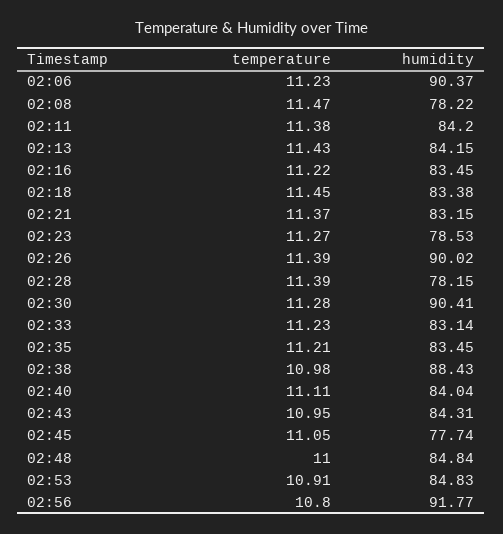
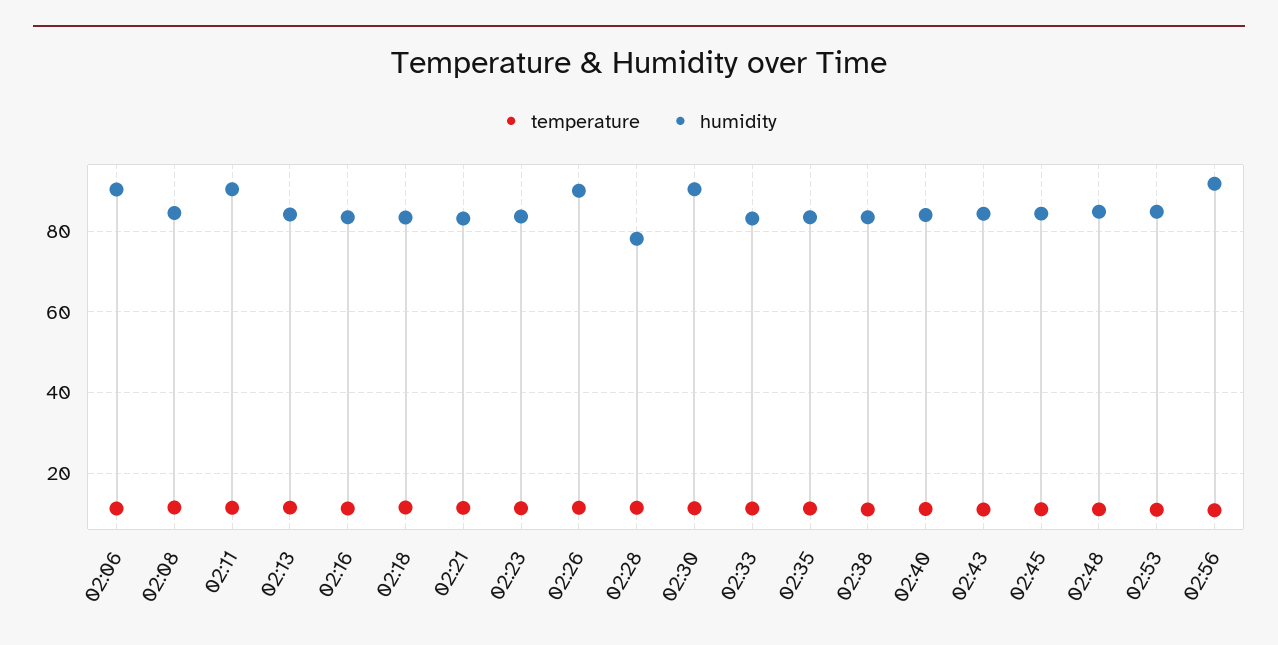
humidity, 02:08: 78.22 -> 84
humidity, 02:11: 84.2 -> 90
humidity, 02:23: 78.53 -> 84
humidity, 02:38: 88.43 -> 84
humidity, 02:45: 77.74 -> 84

